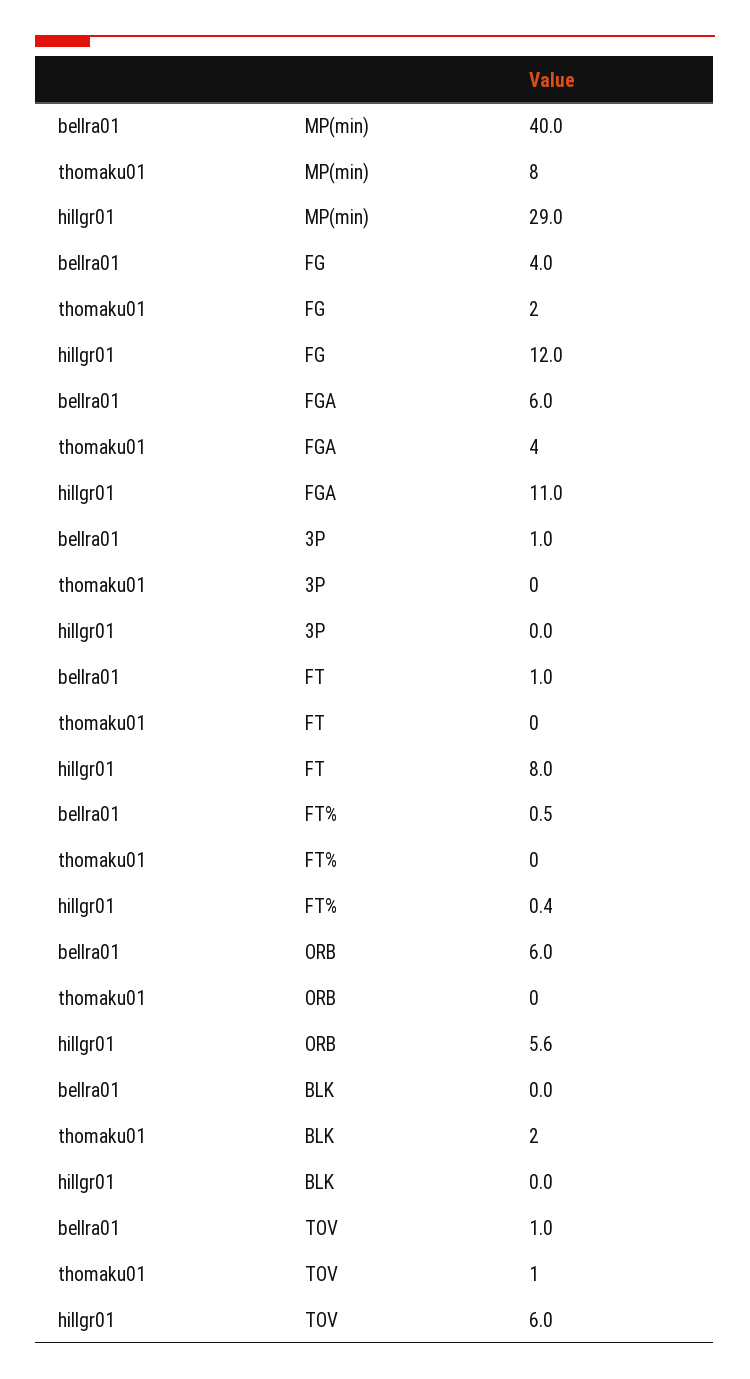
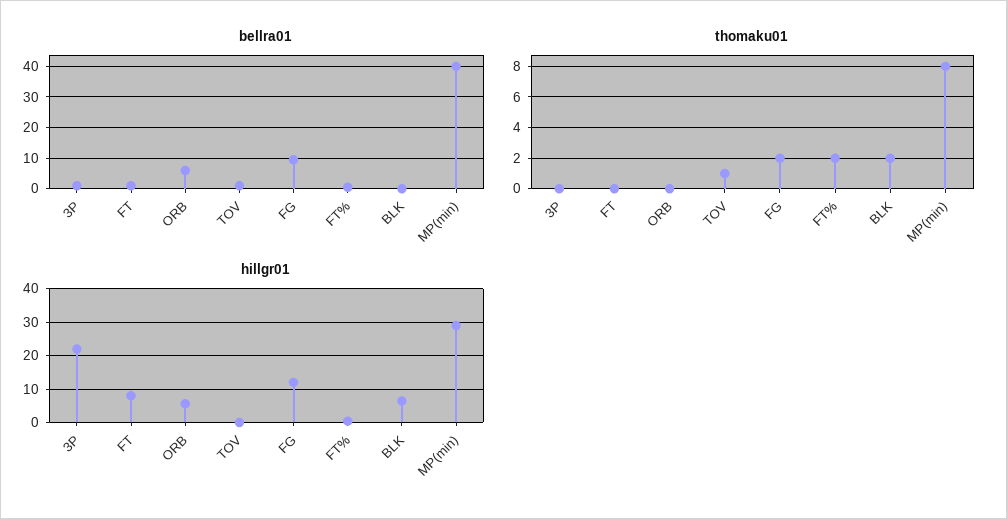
bellra01, FG: 4 -> 10
bellra01, FGA: 6 -> none
thomaku01, FGA: 4 -> none
hillgr01, FGA: 11 -> none
hillgr01, 3P: 0 -> 22
thomaku01, FT%: 0 -> 2
hillgr01, BLK: 0 -> 6
hillgr01, TOV: 6 -> 0

